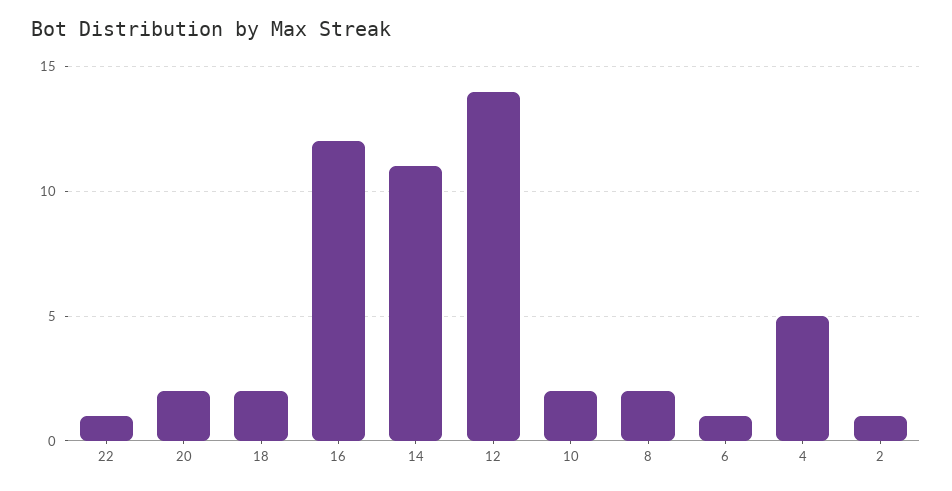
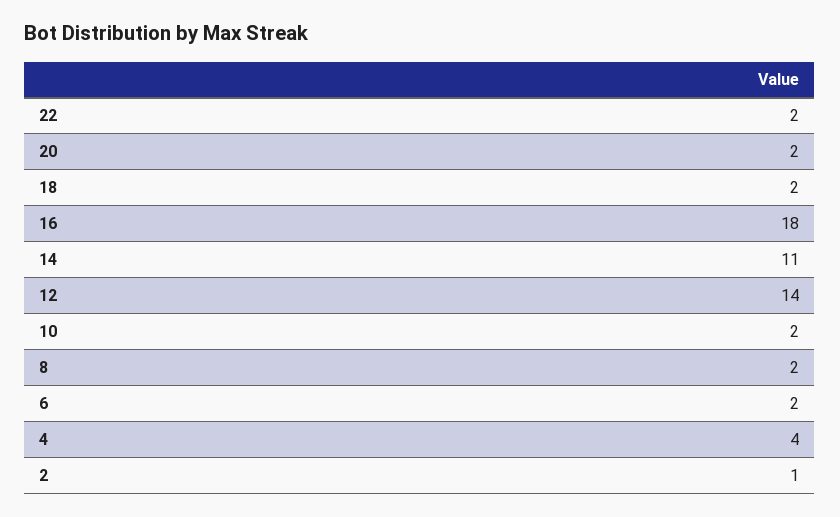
22: 1 -> 2
16: 12 -> 18
6: 1 -> 2
4: 5 -> 4

